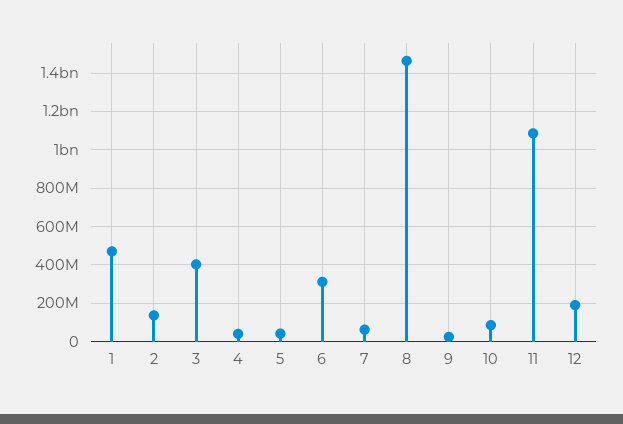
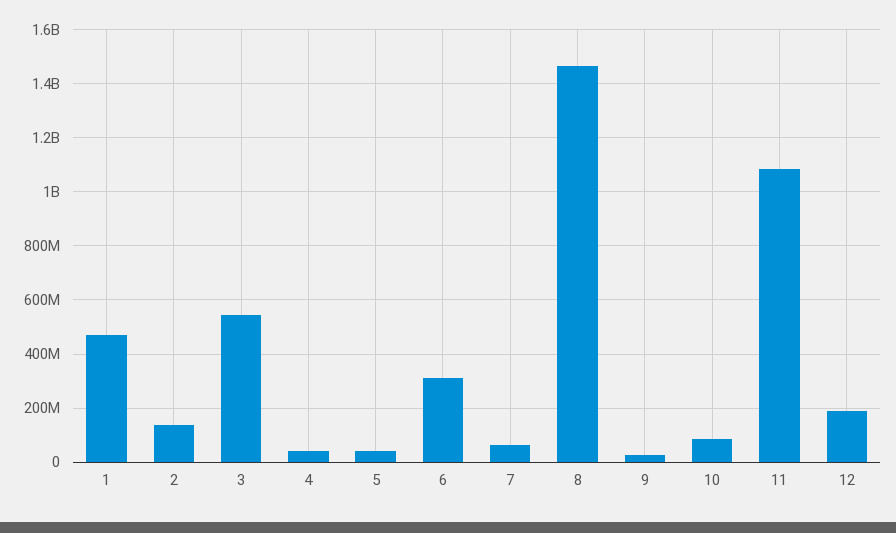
3: 400000000 -> 550000000

